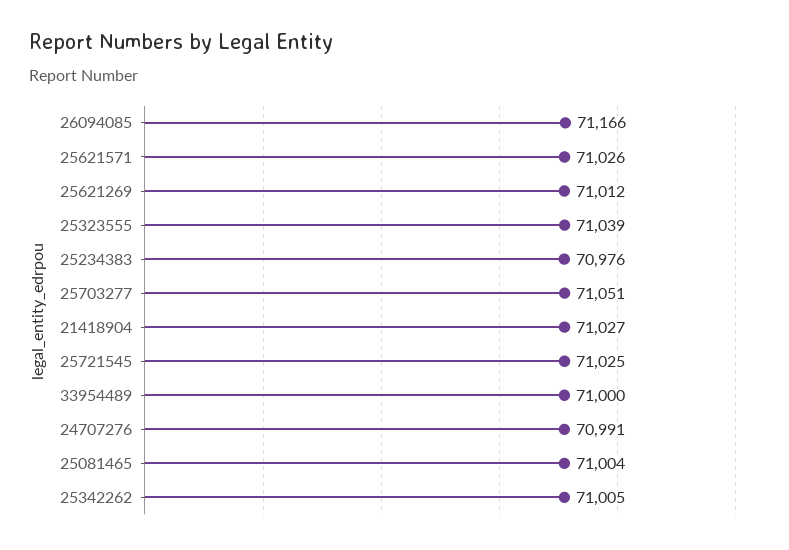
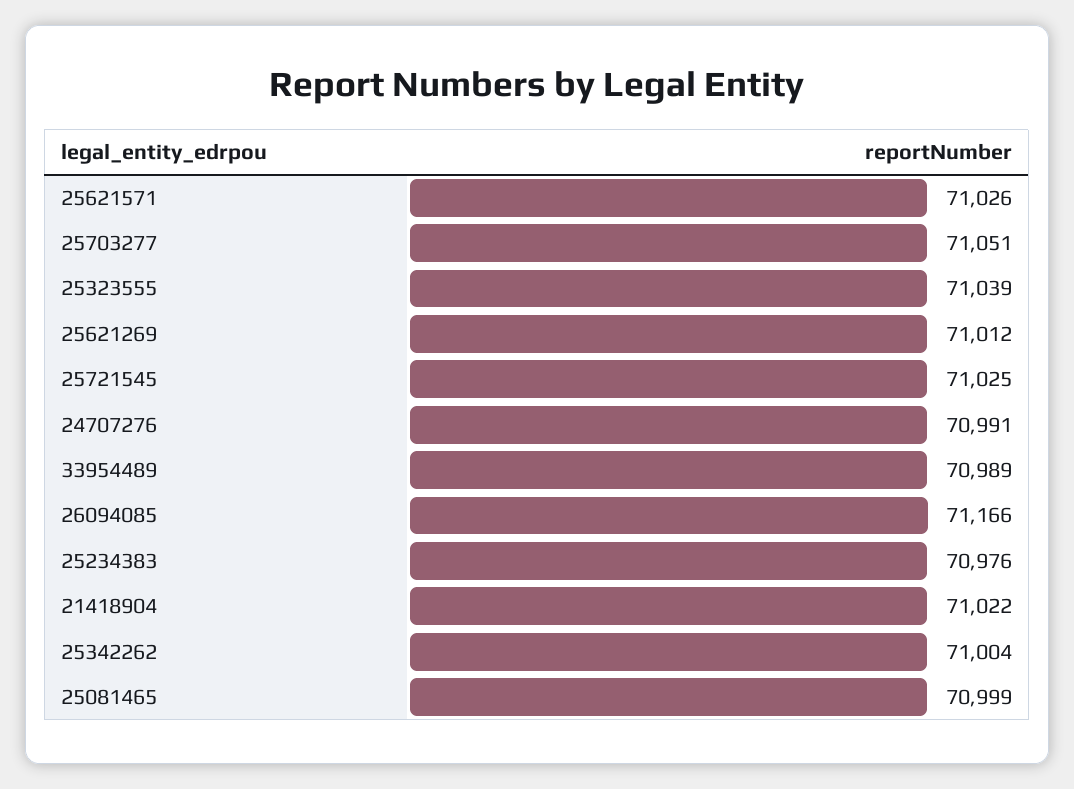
21418904: 71027 -> 71022
33954489: 71000 -> 70989
25081465: 71004 -> 70999
25342262: 71005 -> 71004

